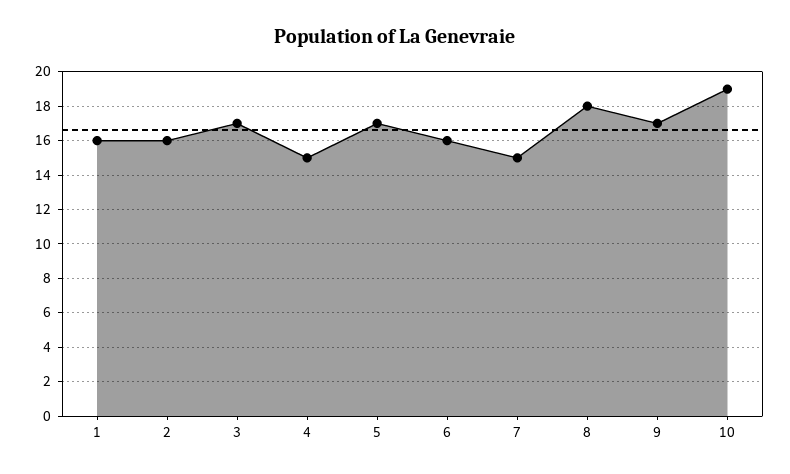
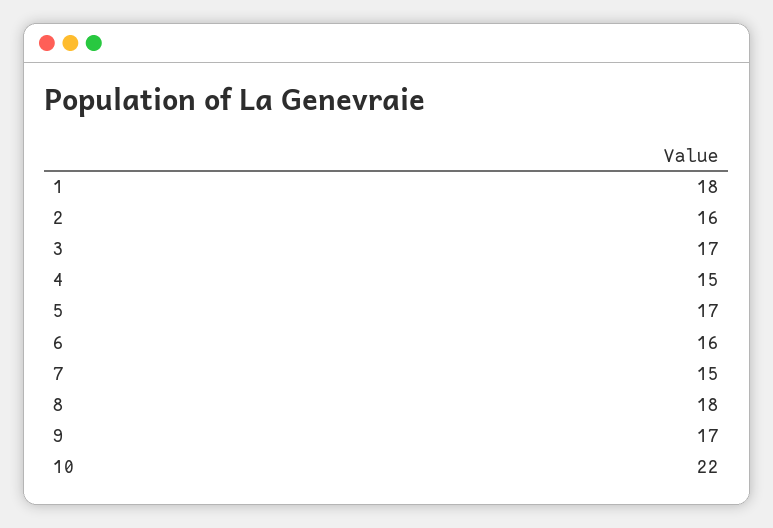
1: 16 -> 18
10: 19 -> 22

